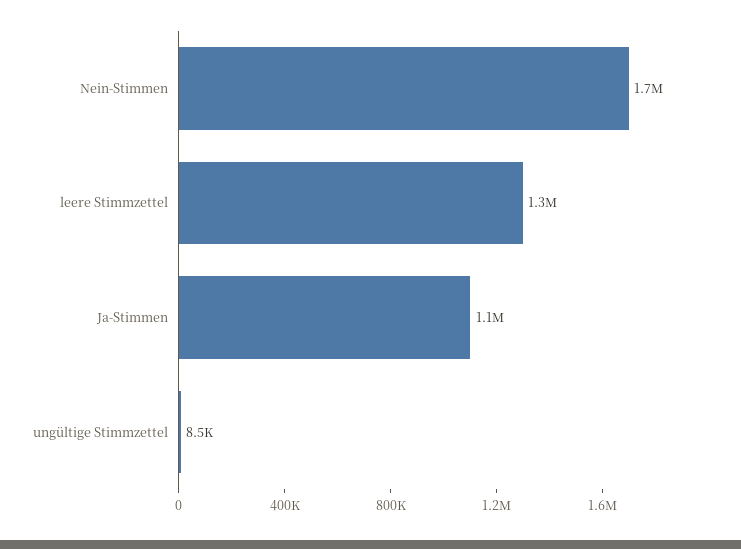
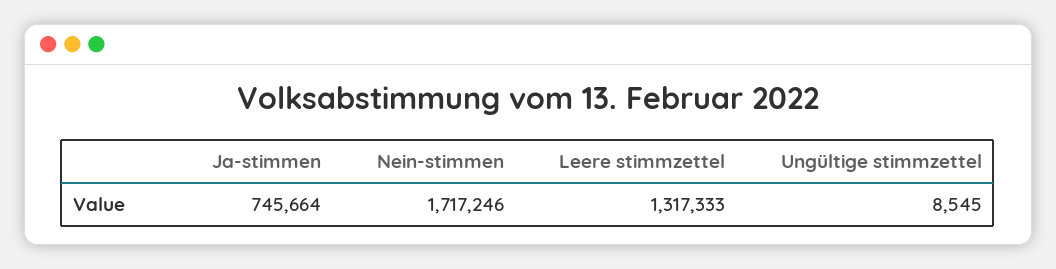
Ja-Stimmen: 1100000 -> 745664

